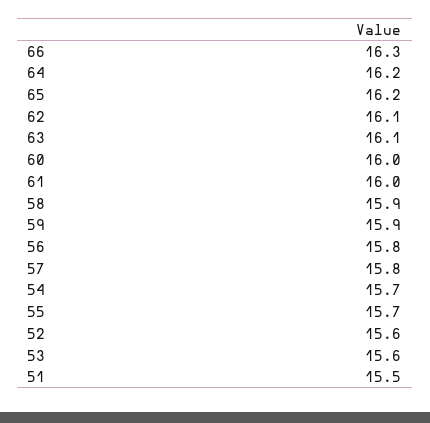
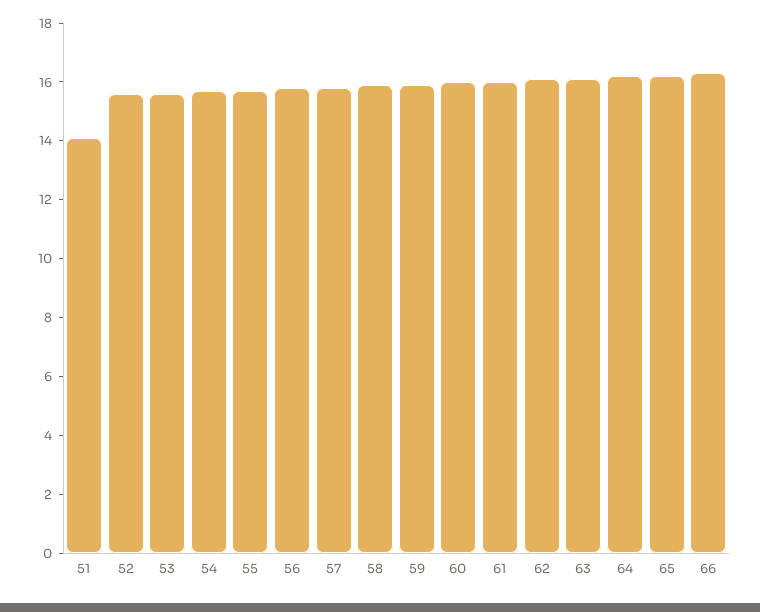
51: 15.5 -> 14

